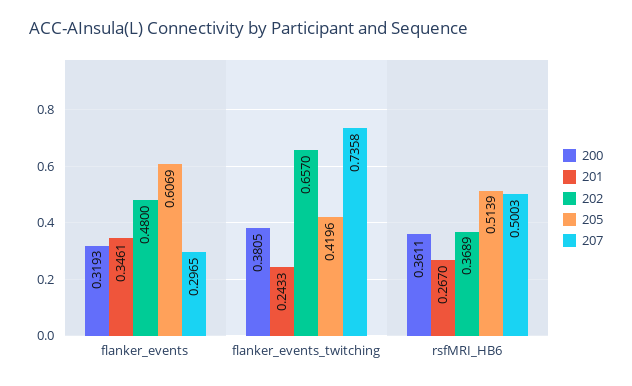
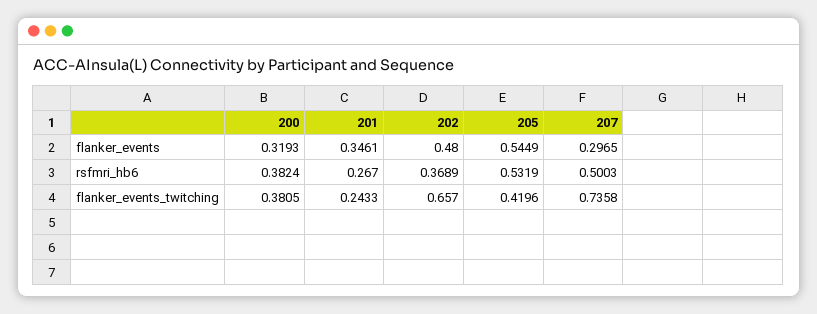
205, flanker_events: 0.6069 -> 0.5449
200, rsfMRI_HB6: 0.3611 -> 0.3824
205, rsfMRI_HB6: 0.5139 -> 0.5319

